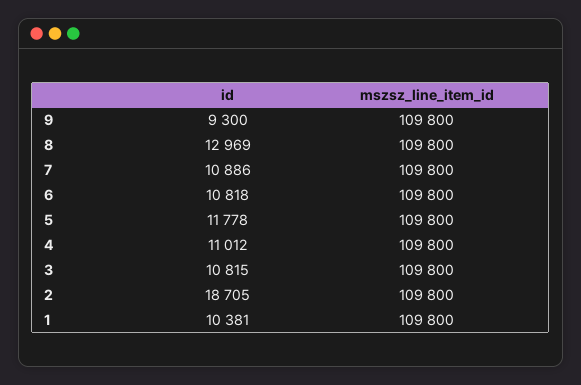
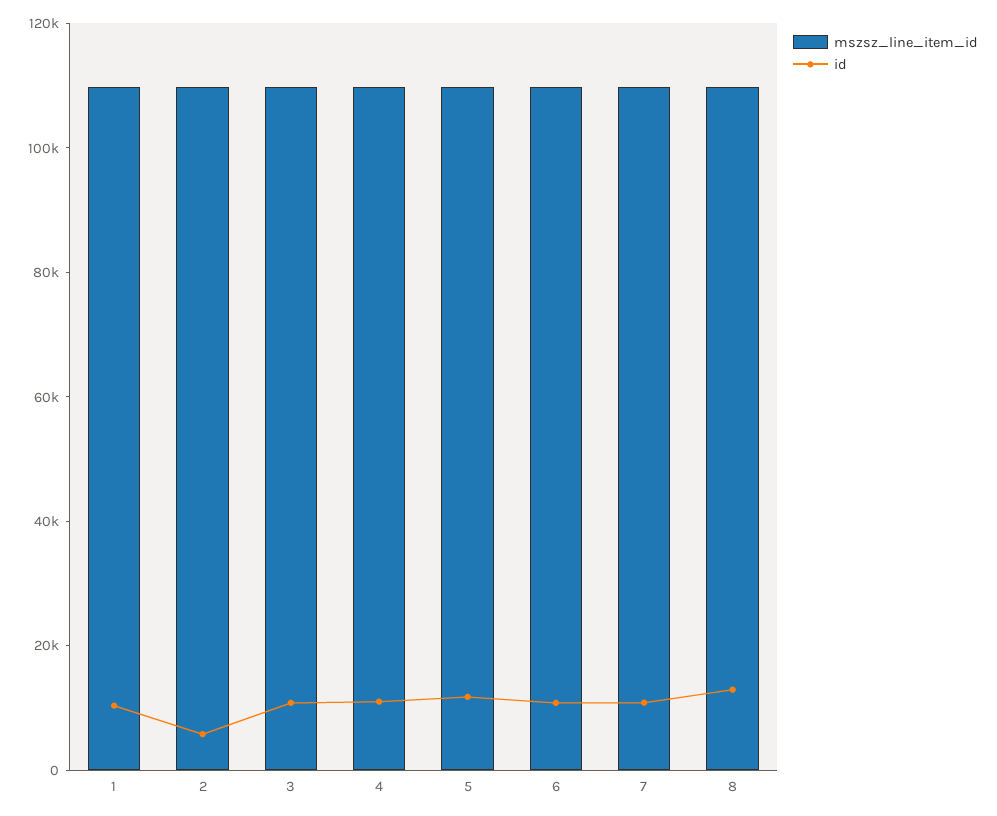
id, 9: 9300 -> none
mszsz_line_item_id, 9: 109800 -> none
id, 2: 18705 -> 5000

